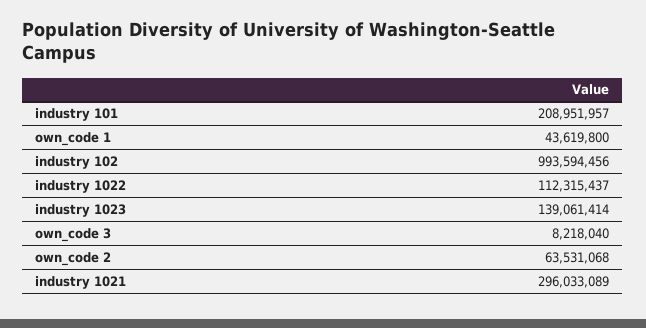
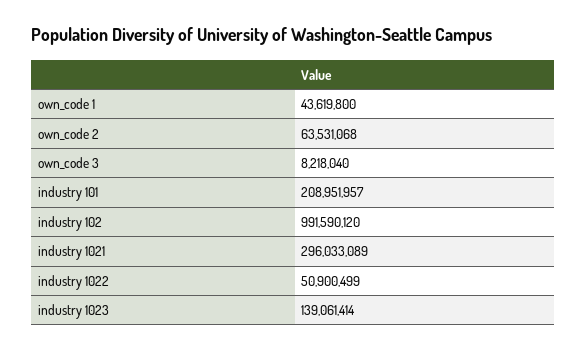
industry 102: 993594456 -> 991590120
industry 1022: 112315437 -> 50900499

